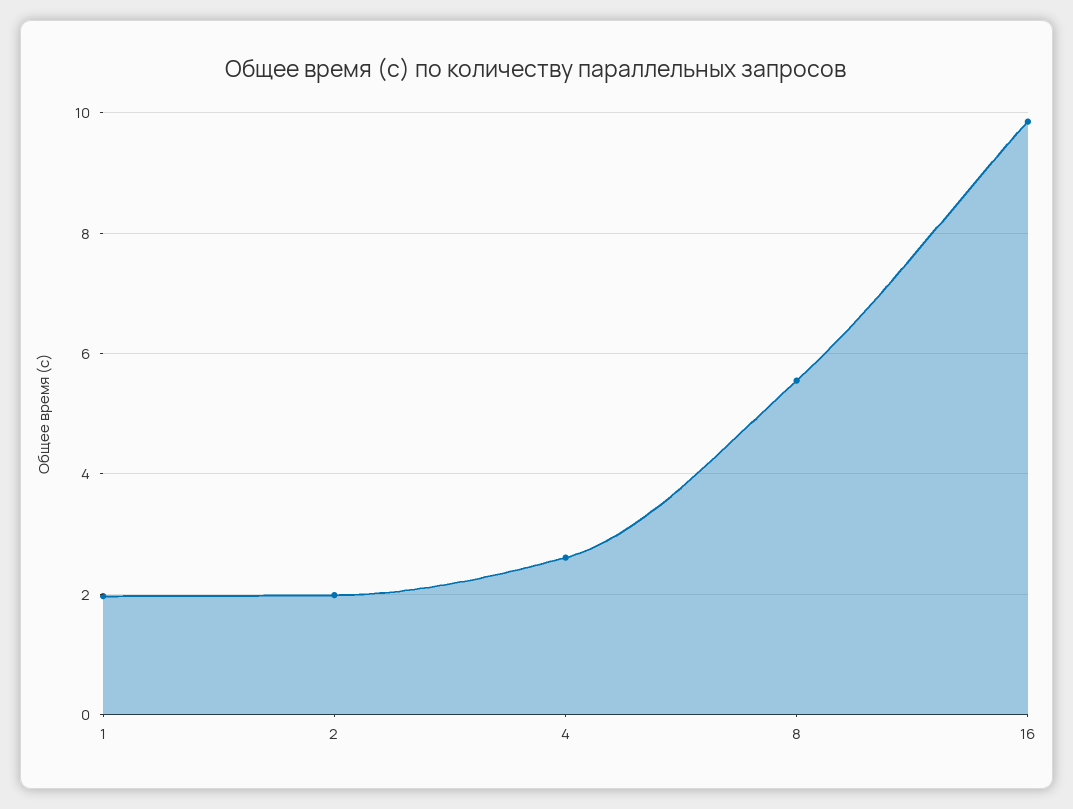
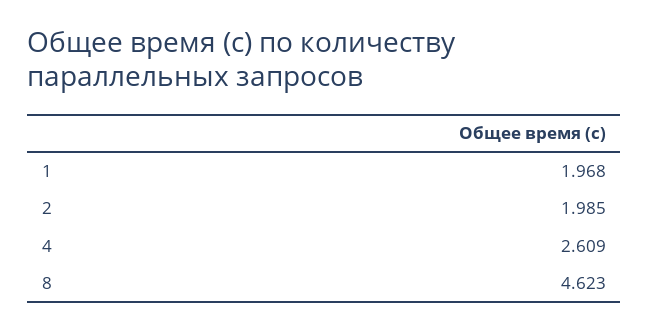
8: 5.6 -> 4.623
16: 9.8 -> none

